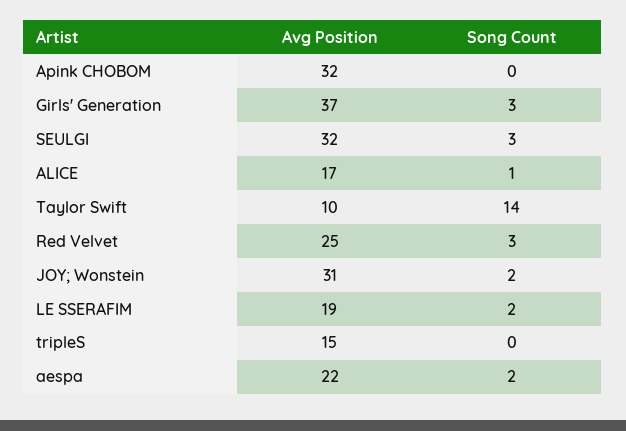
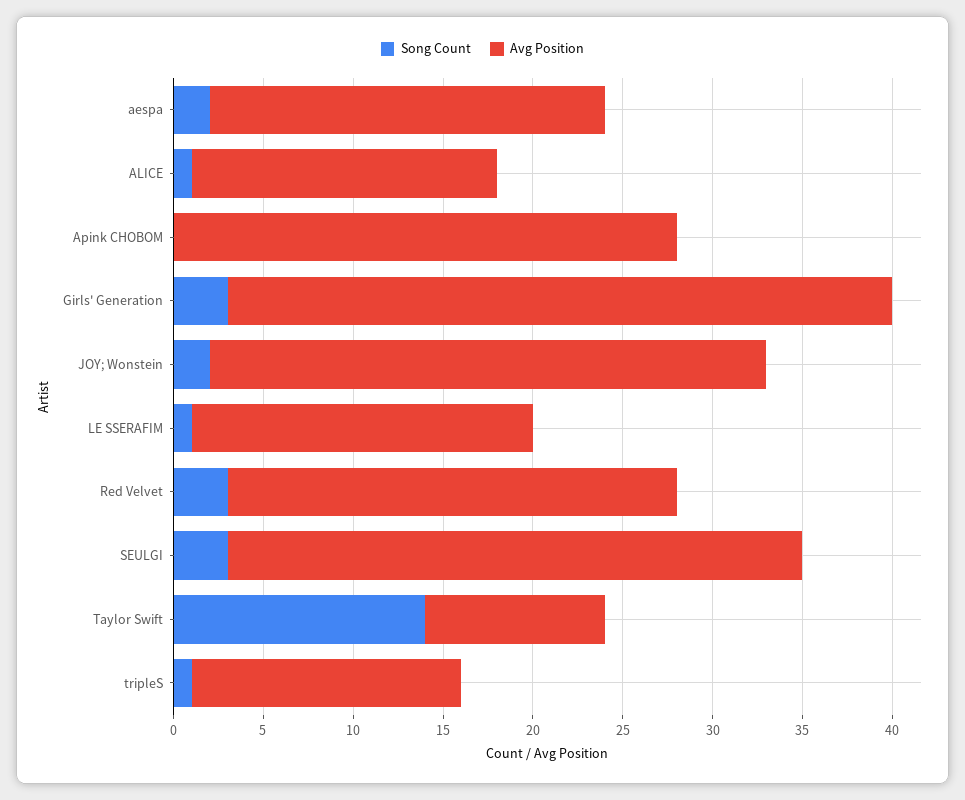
Avg Position, Apink CHOBOM: 32 -> 28
Song Count, LE SSERAFIM: 2 -> 1
Song Count, tripleS: 0 -> 1

